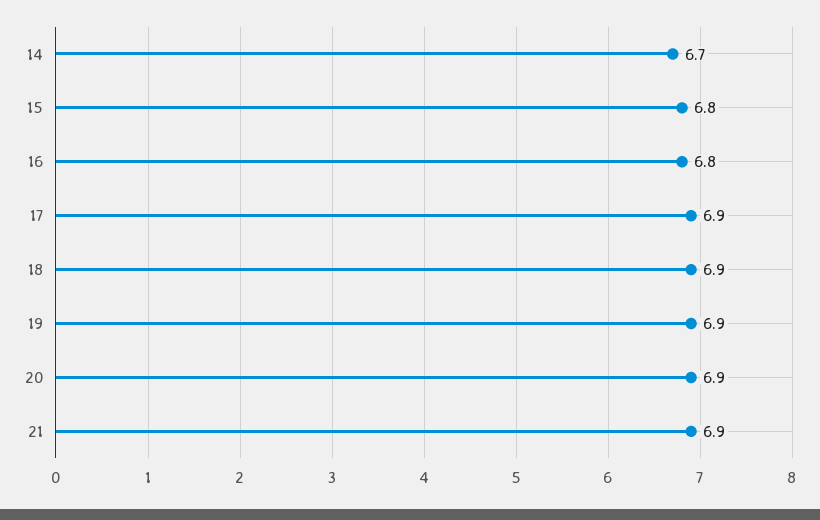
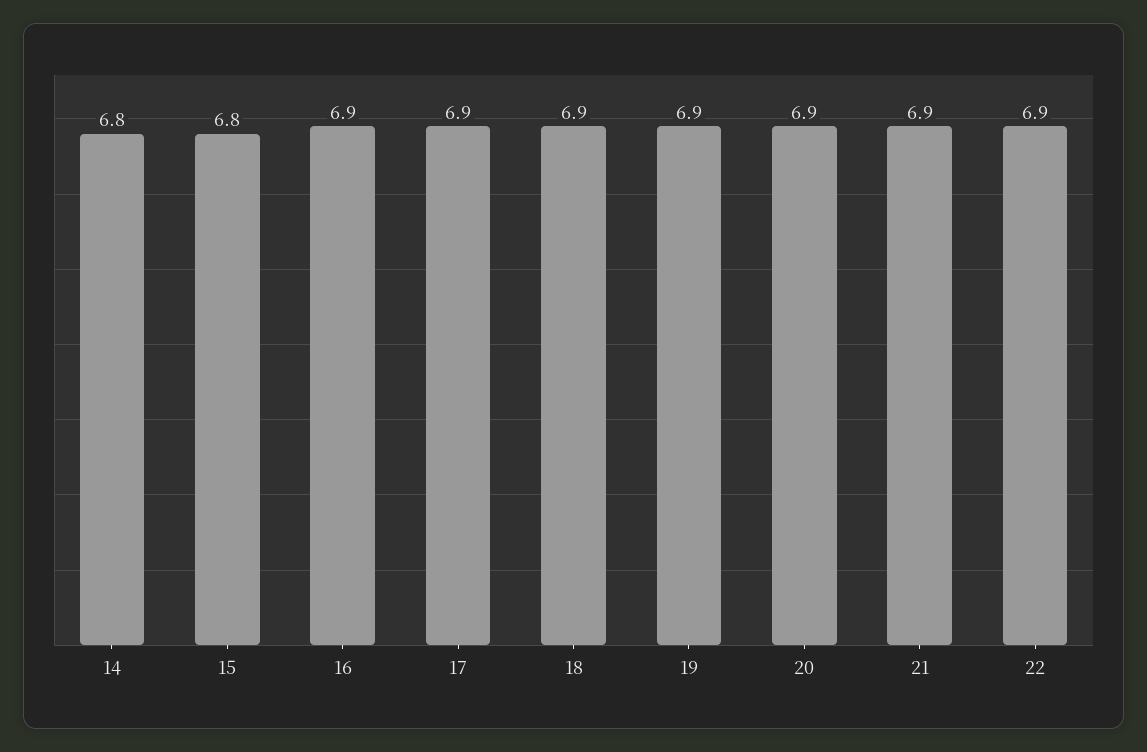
14: 6.7 -> 6.8
16: 6.8 -> 6.9
22: none -> 6.9

